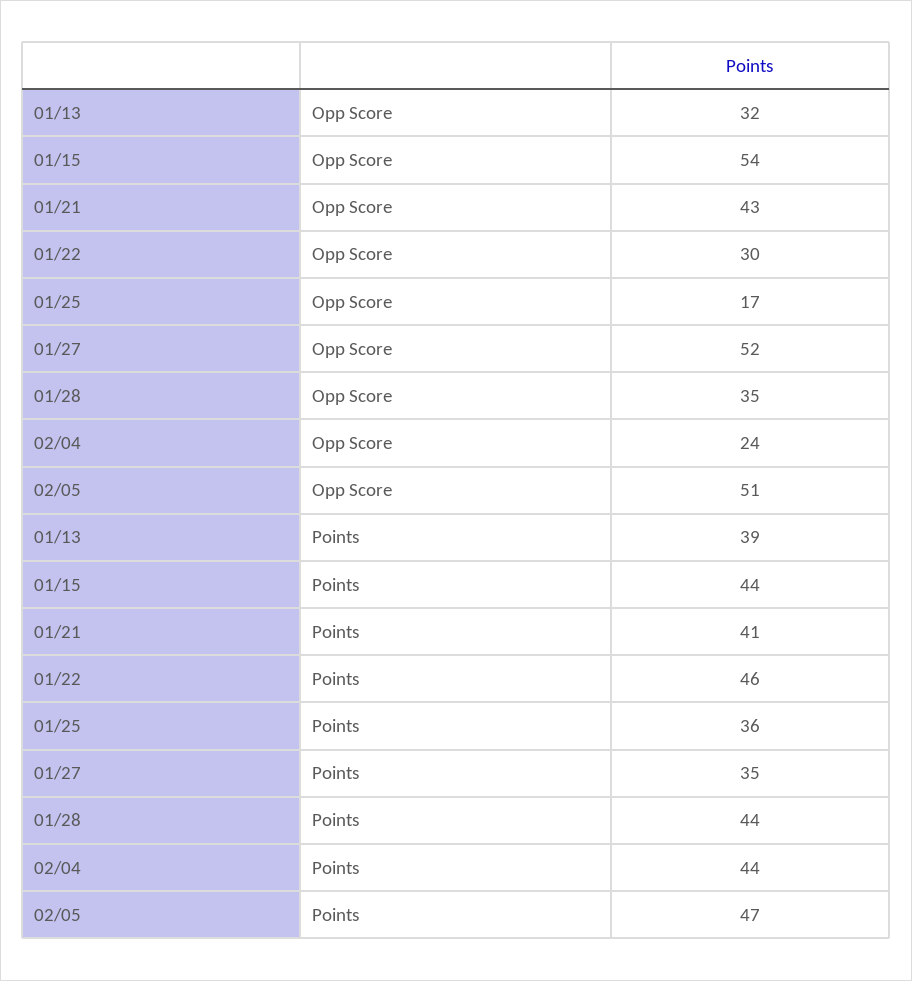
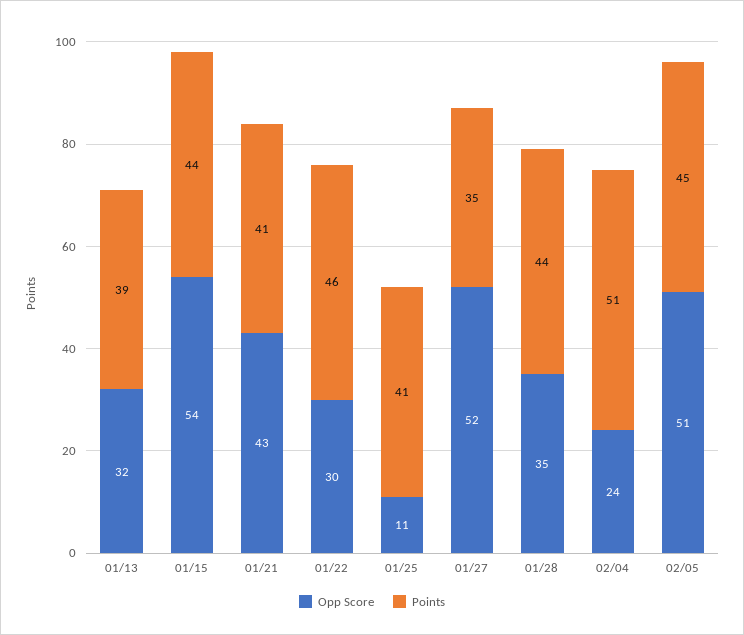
Opp Score, 01/25: 17 -> 11
Points, 01/25: 36 -> 41
Points, 02/04: 44 -> 51
Points, 02/05: 47 -> 45

